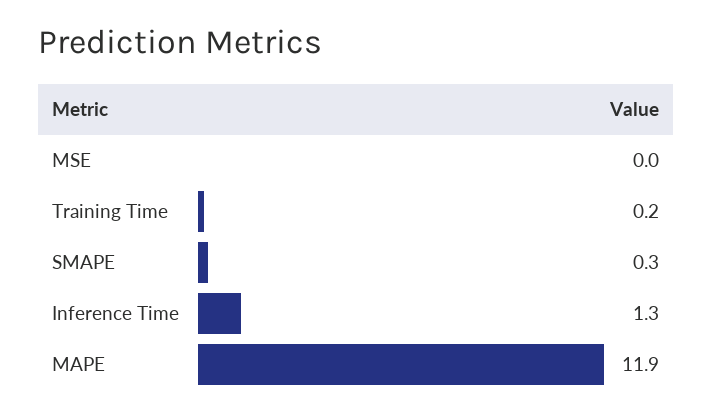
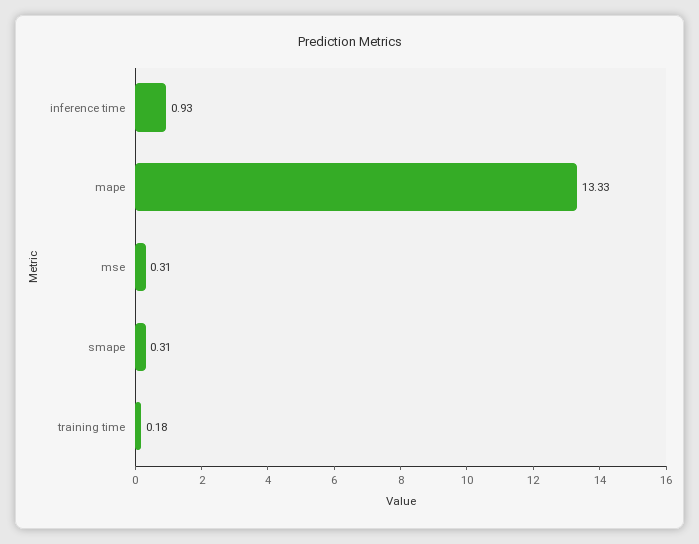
MSE: 0 -> 0.31
Inference Time: 1.3 -> 0.93
MAPE: 11.9 -> 13.33

